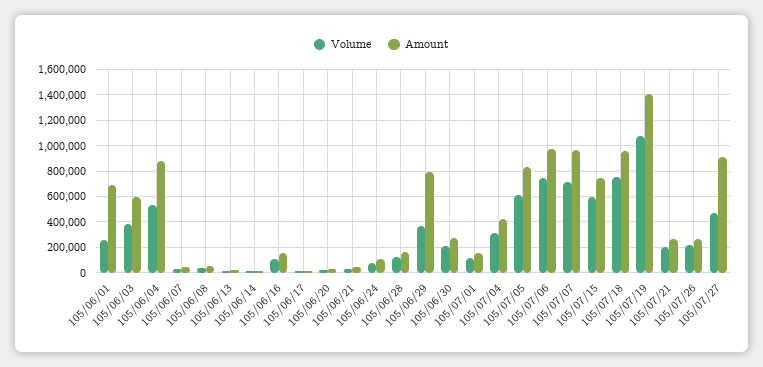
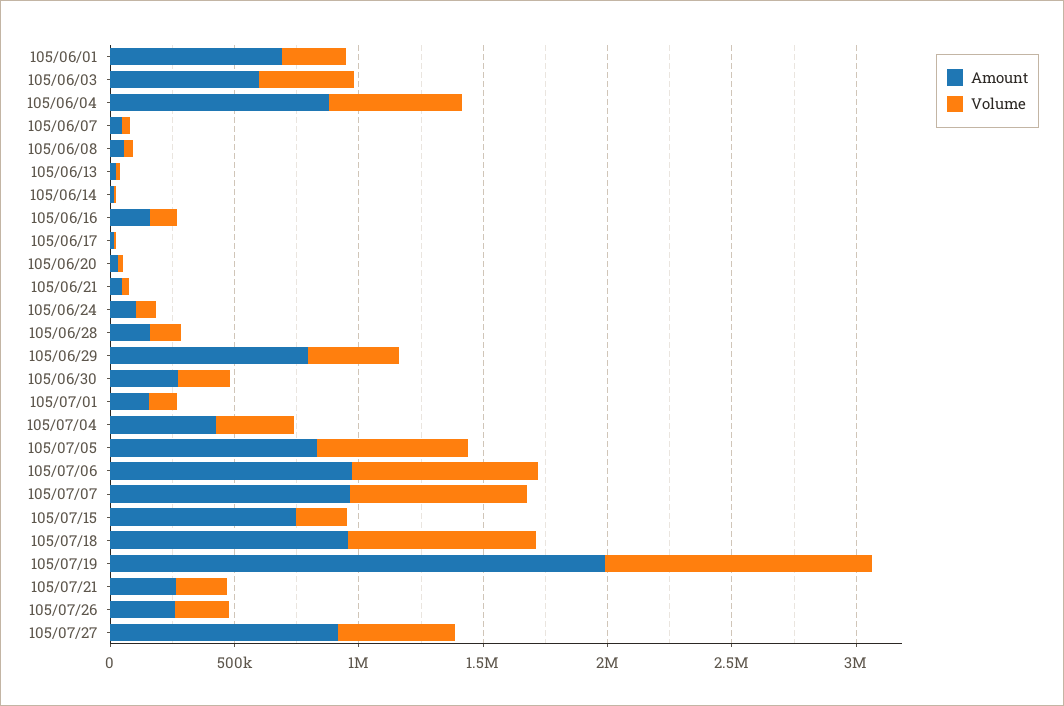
Volume, 105/07/15: 600000 -> 200000
Amount, 105/07/19: 1400000 -> 2000000

